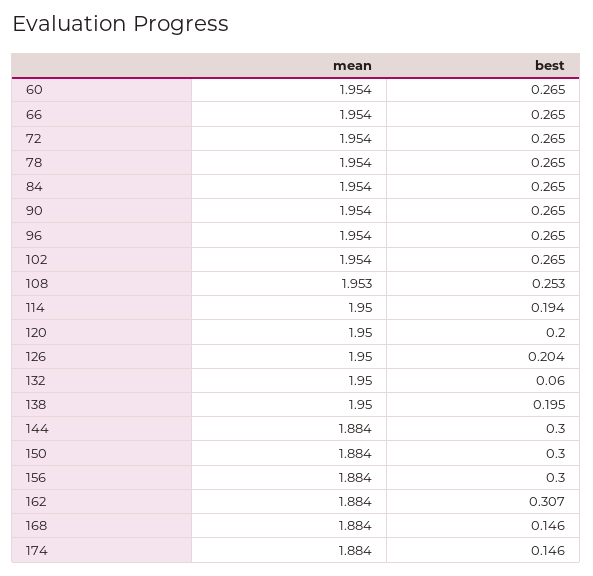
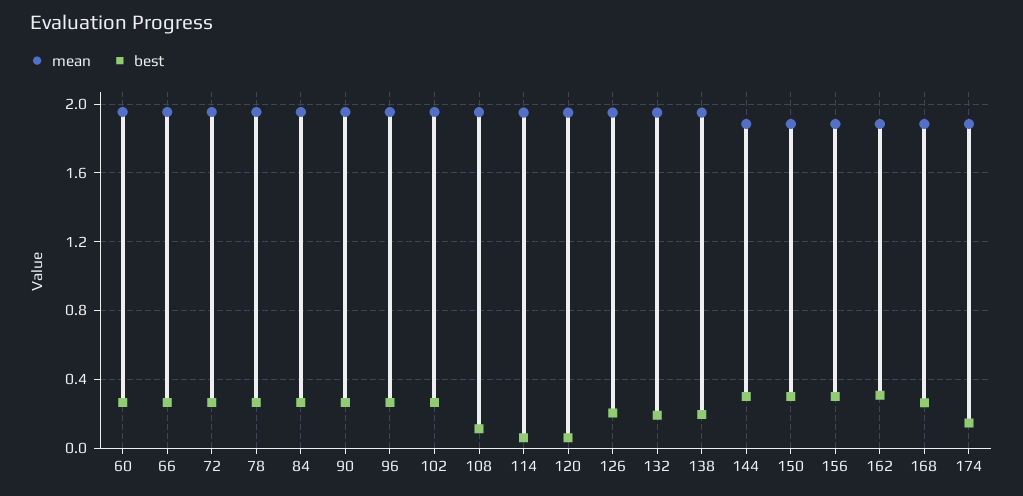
best, 108: 0.253 -> 0.1
best, 114: 0.194 -> 0.05
best, 120: 0.2 -> 0.05
best, 132: 0.06 -> 0.2
best, 168: 0.146 -> 0.25

